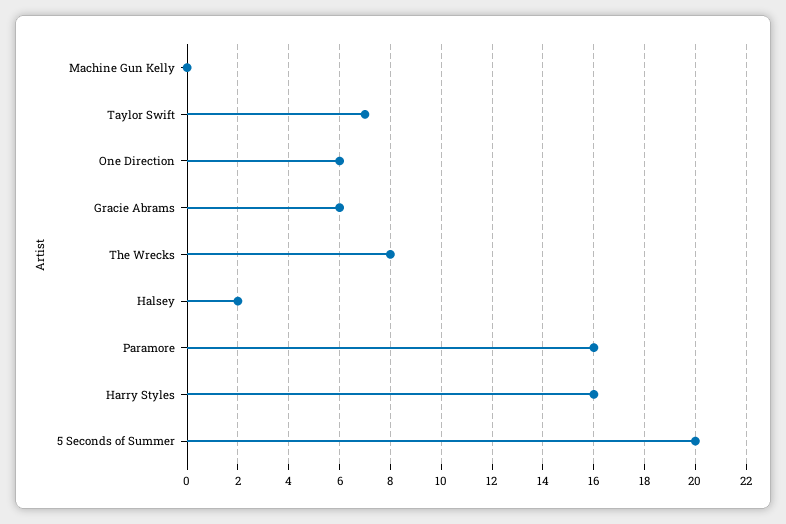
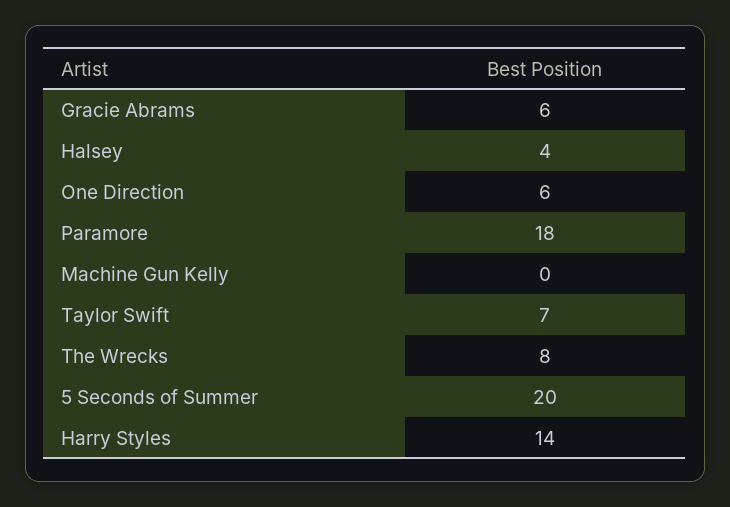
Halsey: 2 -> 4
Paramore: 16 -> 18
Harry Styles: 16 -> 14

